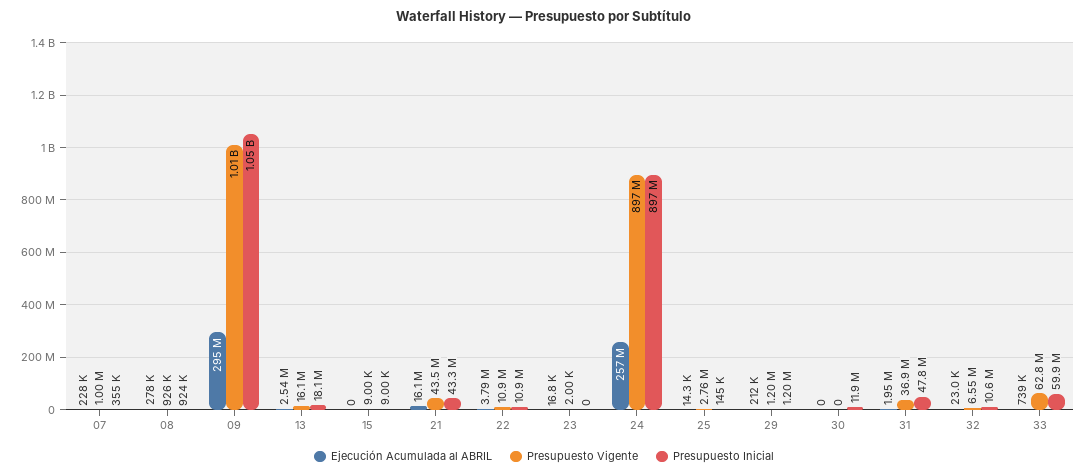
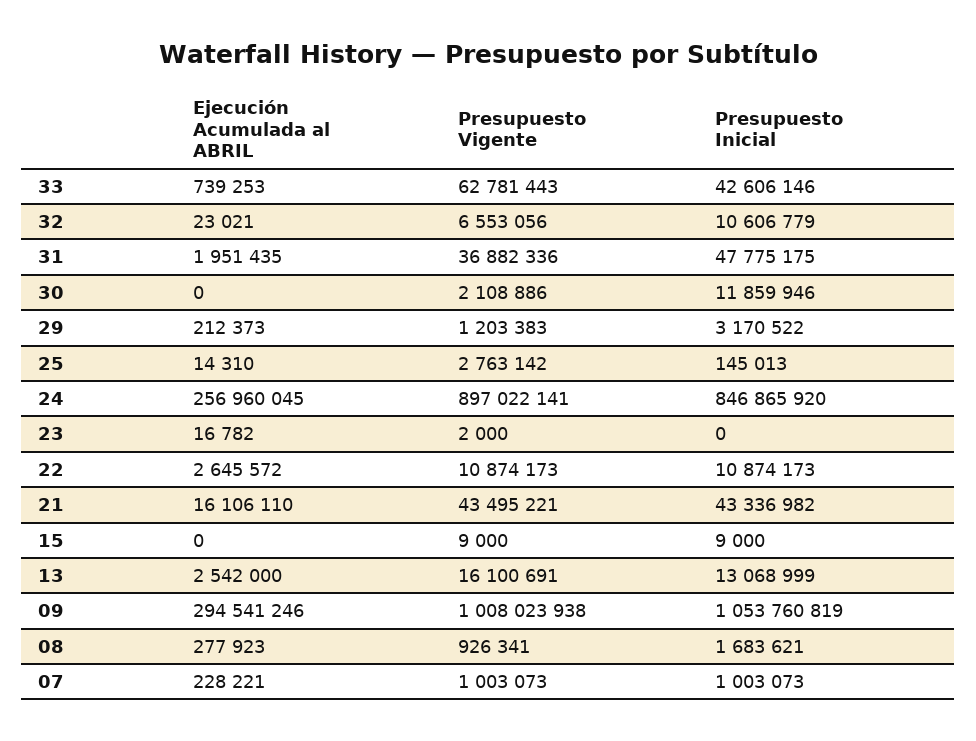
Presupuesto Inicial, 07: 355000 -> 1003073
Presupuesto Inicial, 08: 924000 -> 1683621
Presupuesto Inicial, 13: 18100000 -> 13068999
Ejecución Acumulada al ABRIL, 22: 3790000 -> 2645572
Presupuesto Inicial, 24: 897000000 -> 846865920
Presupuesto Inicial, 29: 1200000 -> 3170522
Presupuesto Vigente, 30: 0 -> 2108886
Presupuesto Inicial, 33: 59900000 -> 42606146

